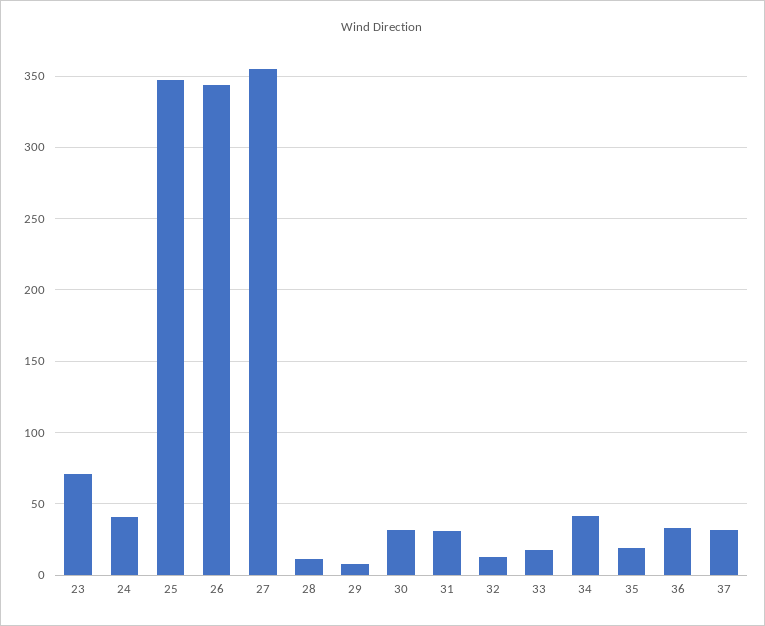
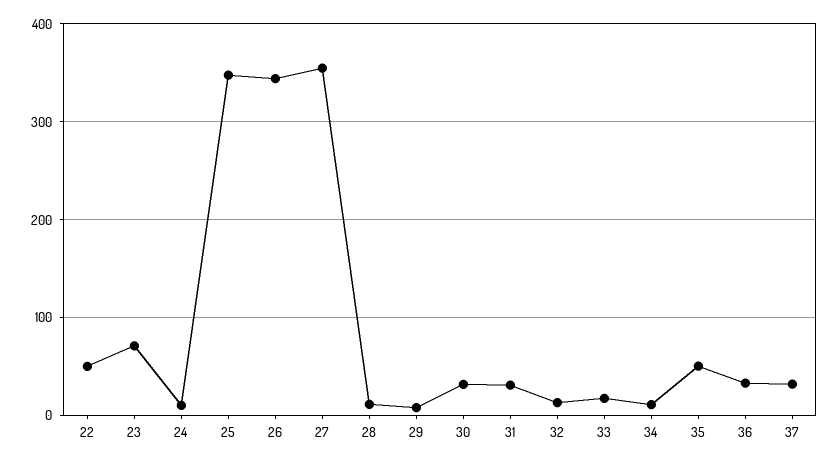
24: 40 -> 10
34: 40 -> 10
35: 20 -> 50
22: none -> 50

